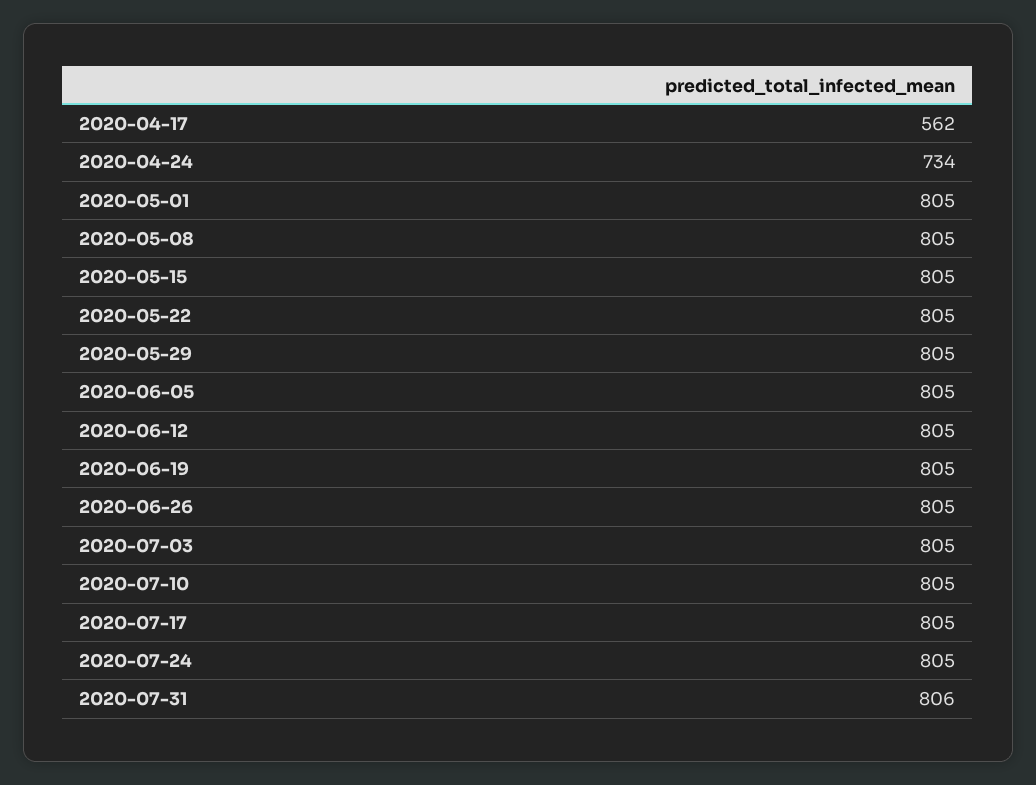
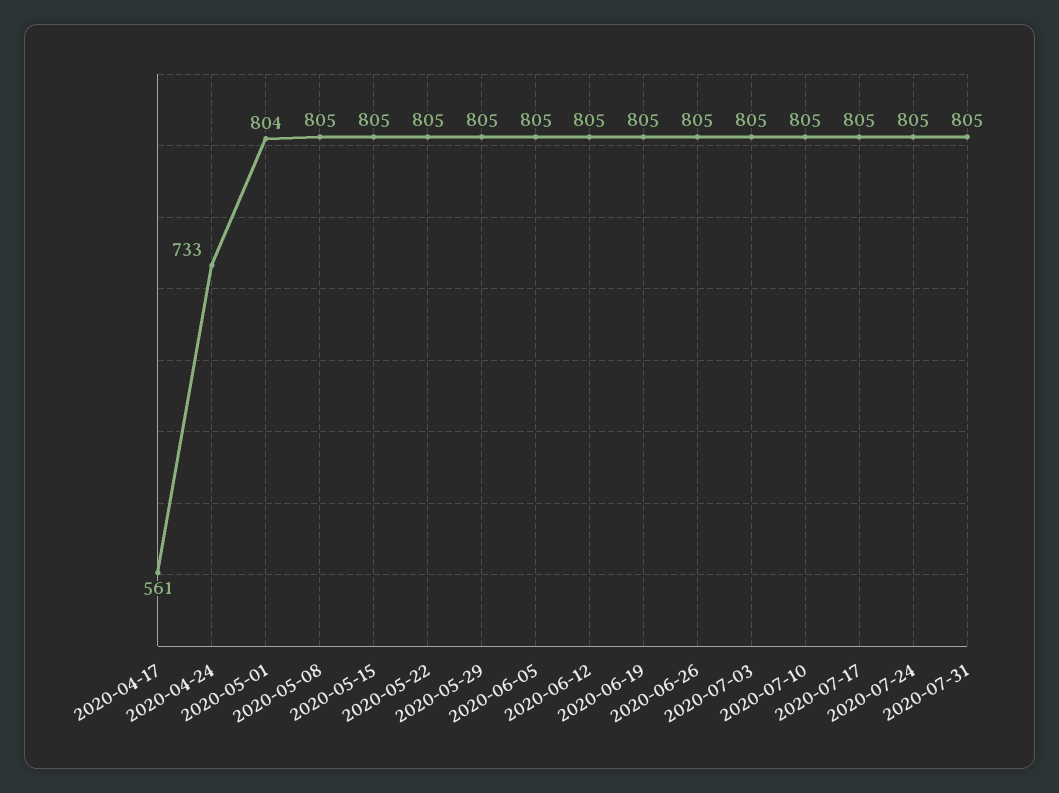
2020-04-17: 562 -> 561
2020-04-24: 734 -> 733
2020-05-01: 805 -> 804
2020-07-31: 806 -> 805

